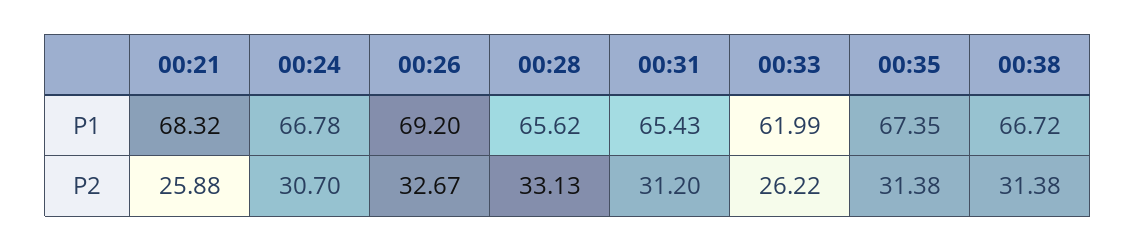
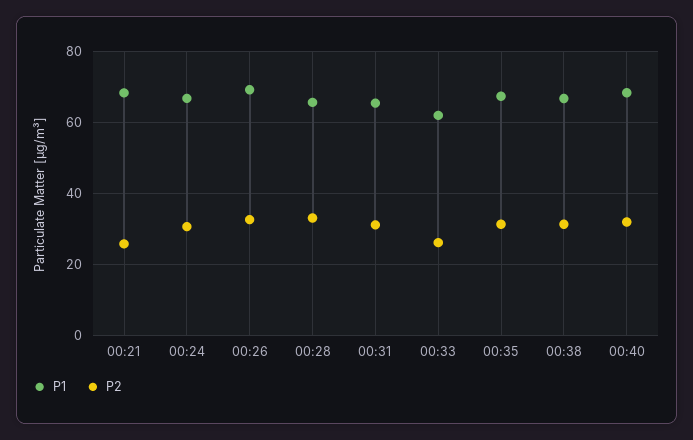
P1, 00:40: none -> 68
P2, 00:40: none -> 32

